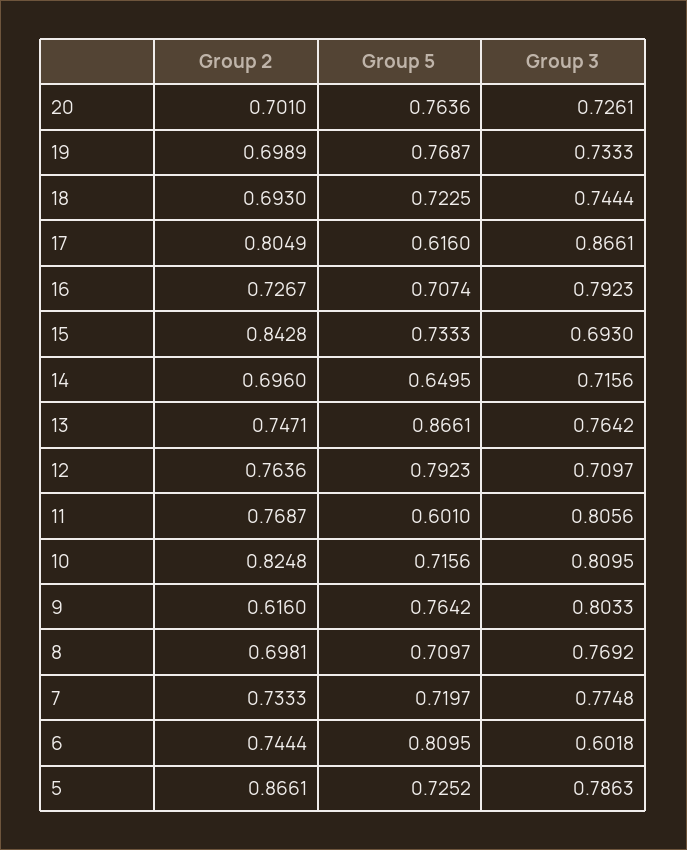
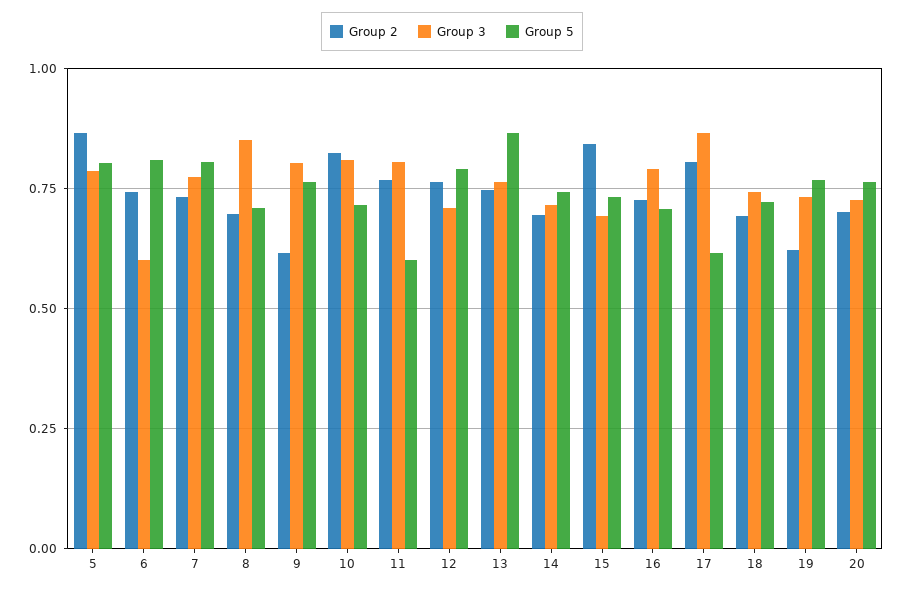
Group 2, 19: 0.6989 -> 0.625
Group 5, 14: 0.6495 -> 0.75
Group 3, 8: 0.7692 -> 0.85
Group 5, 7: 0.7197 -> 0.8
Group 5, 5: 0.7252 -> 0.8

